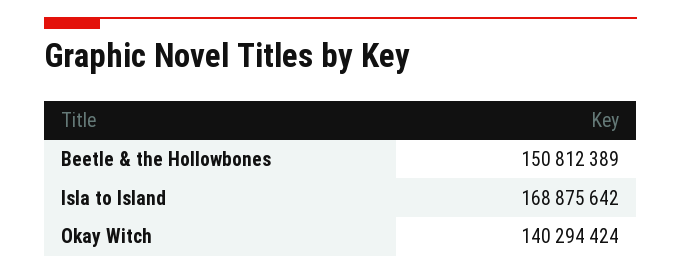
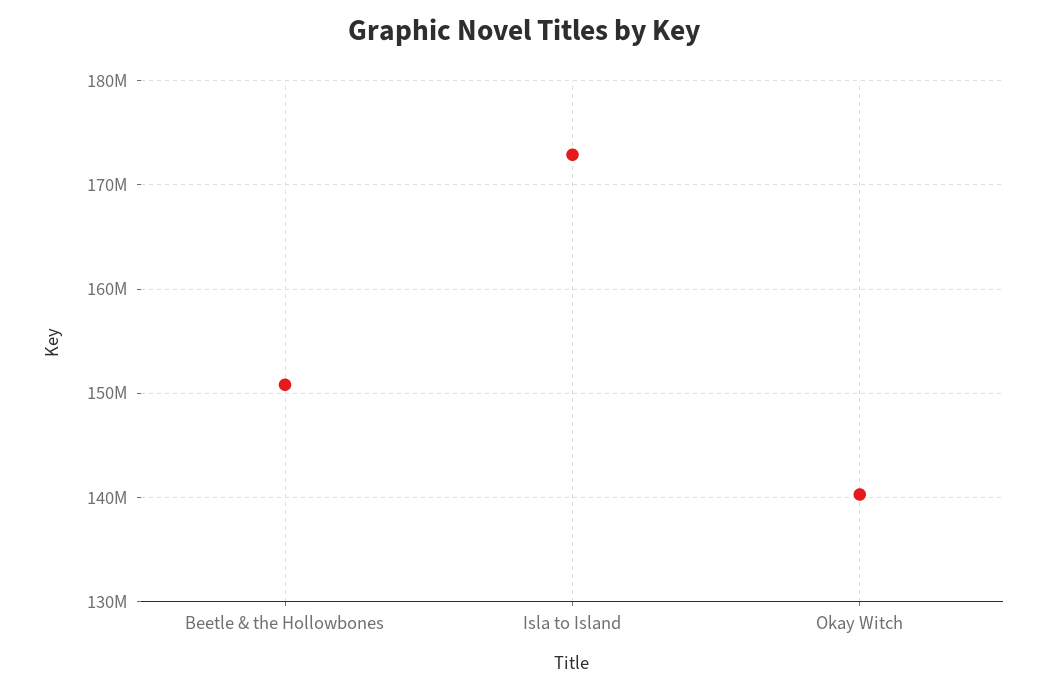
Isla to Island: 168875642 -> 173000000

